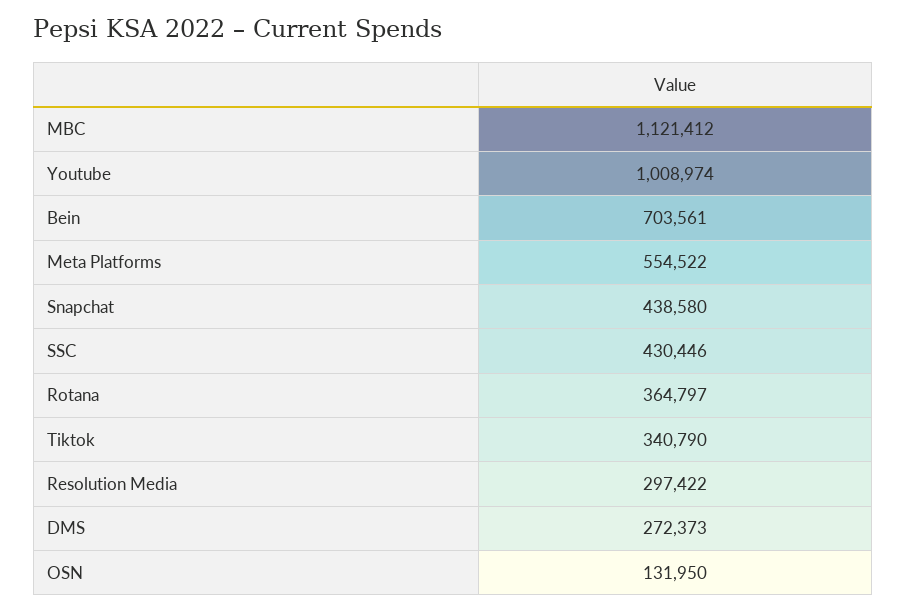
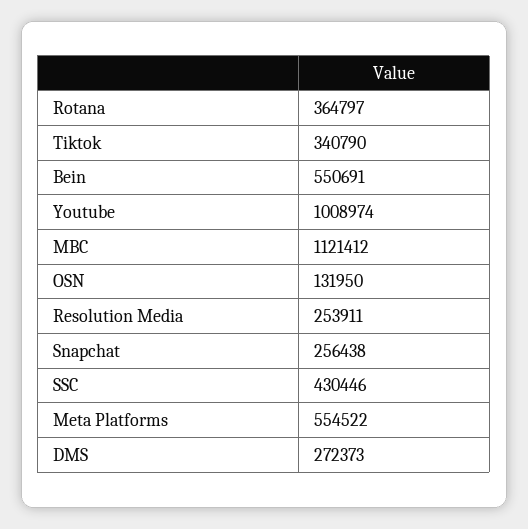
Bein: 703561 -> 550691
Snapchat: 438580 -> 256438
Resolution Media: 297422 -> 253911

